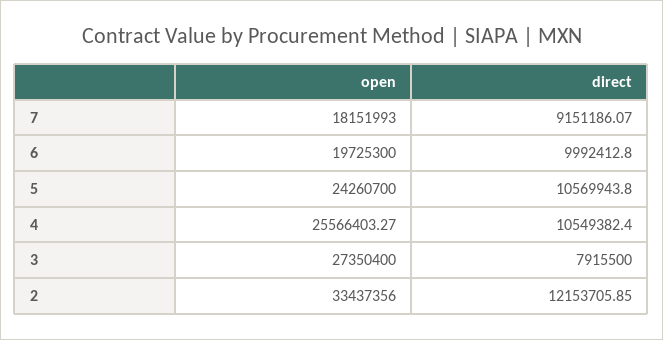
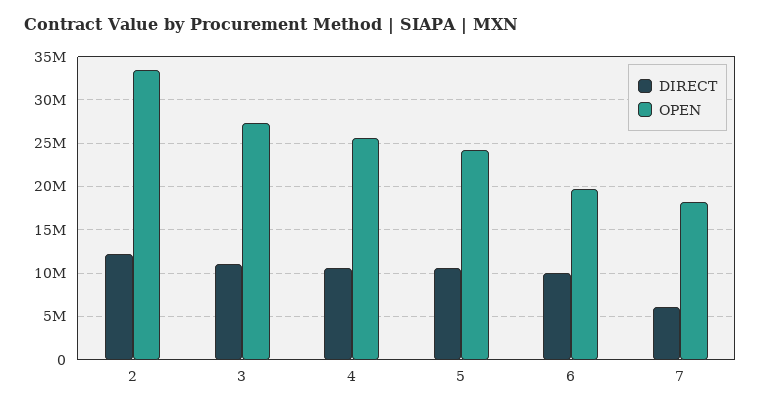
direct, 7: 9151186.07 -> 6000000
direct, 3: 7915500 -> 11000000

